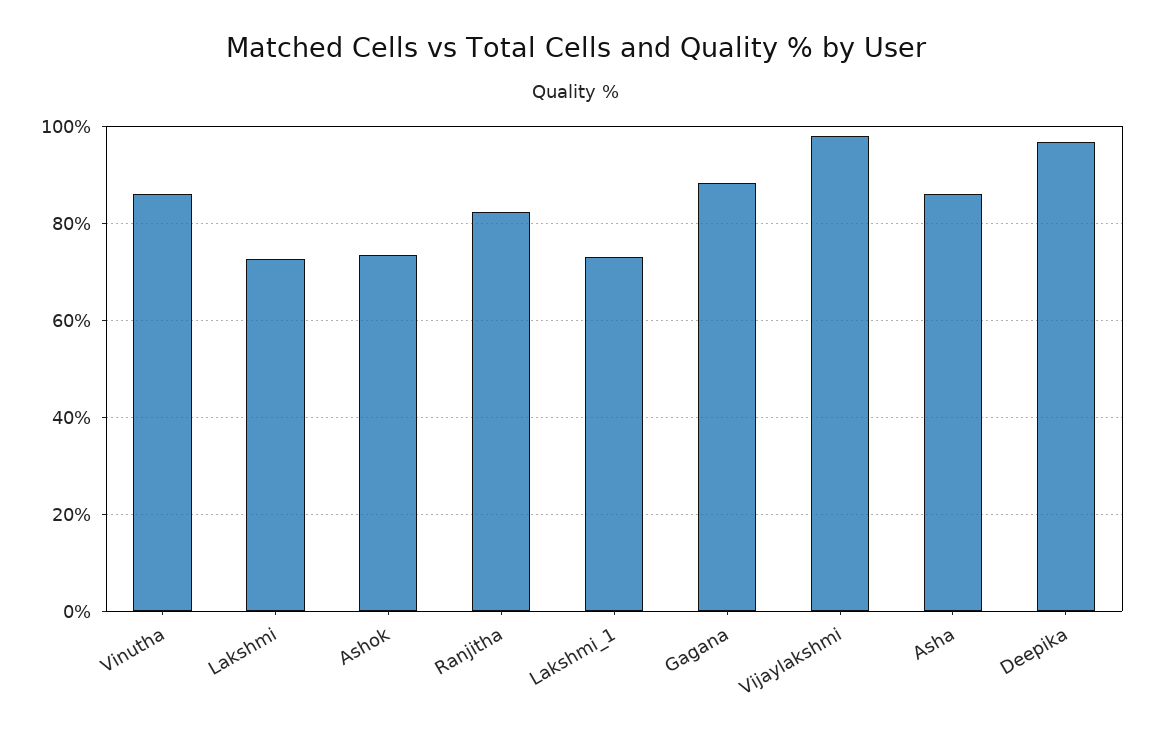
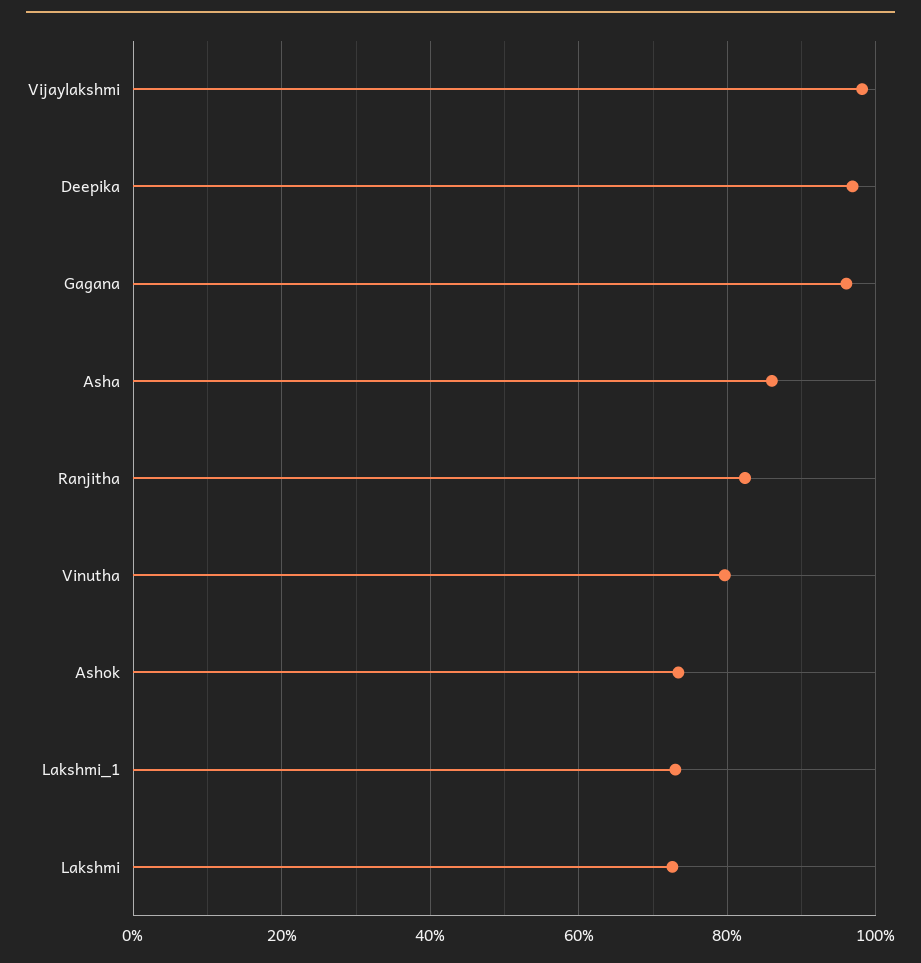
Vinutha: 86 -> 80
Gagana: 88 -> 96

